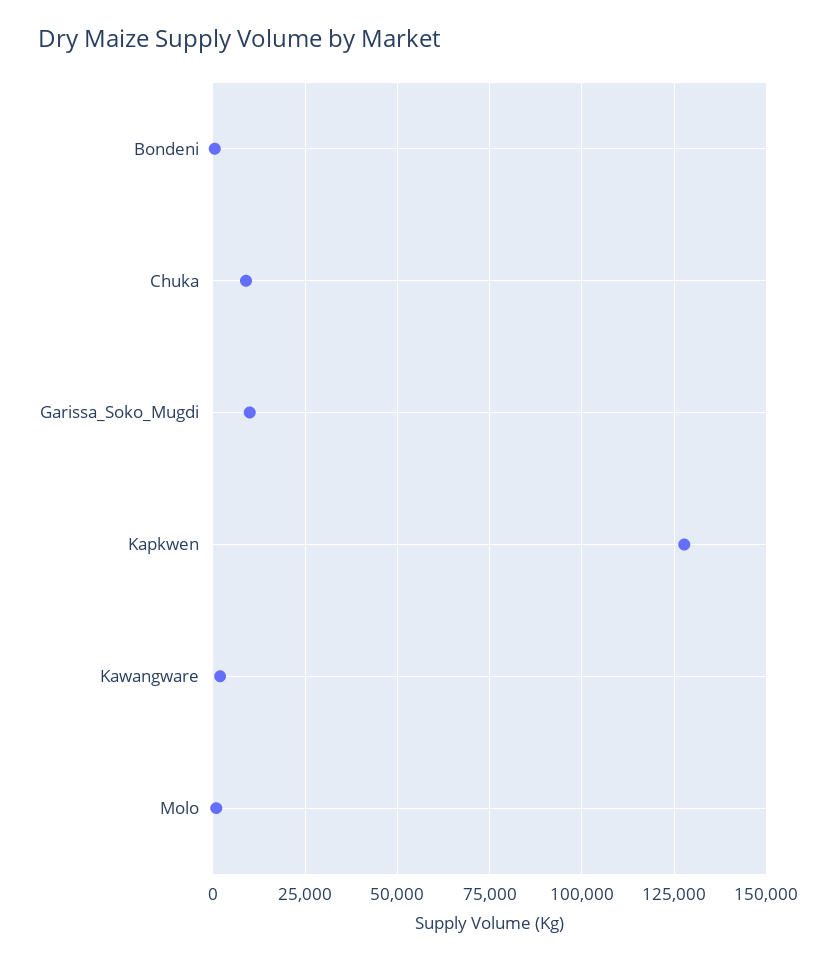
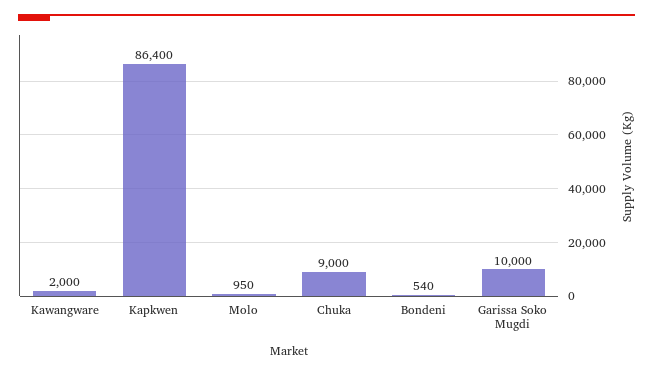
Kapkwen: 127500 -> 86400

